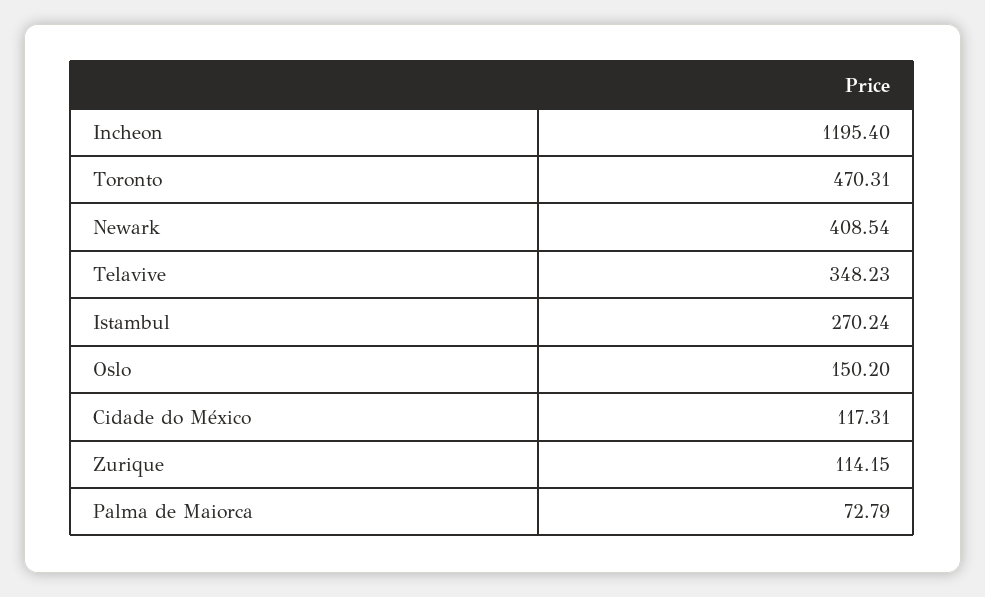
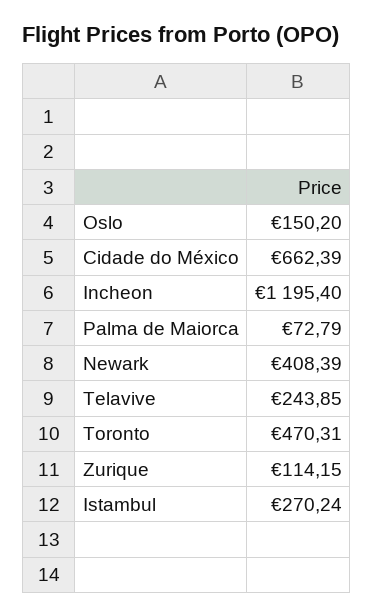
Newark: 408.54 -> 408.39
Telavive: 348.23 -> 243.85
Cidade do México: 117.31 -> 662.39

